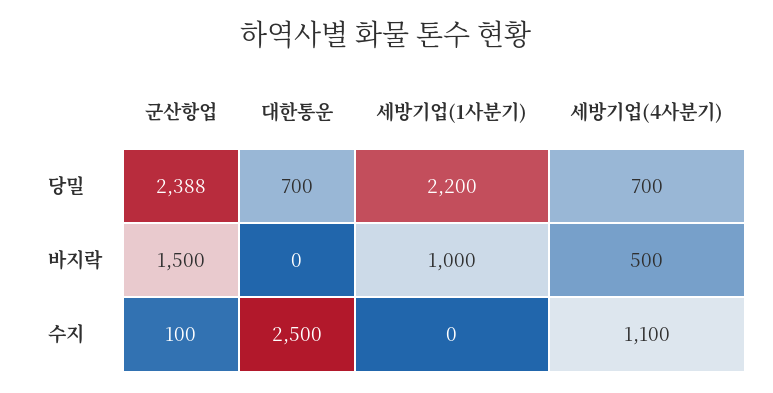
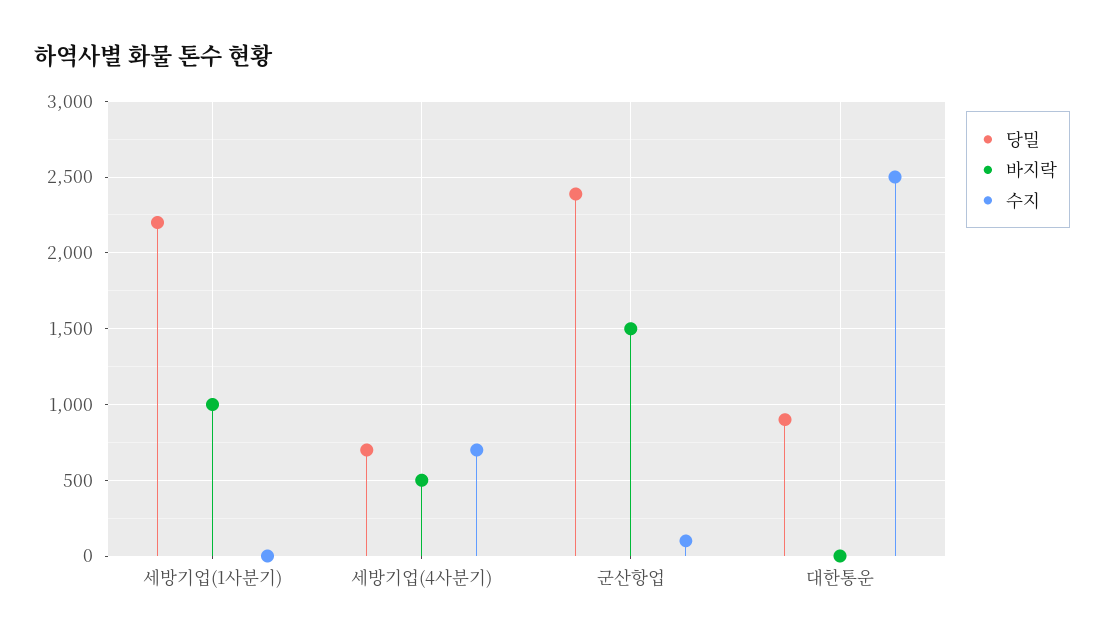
당밀, 대한통운: 700 -> 900
수지, 세방기업(4사분기): 1100 -> 700

